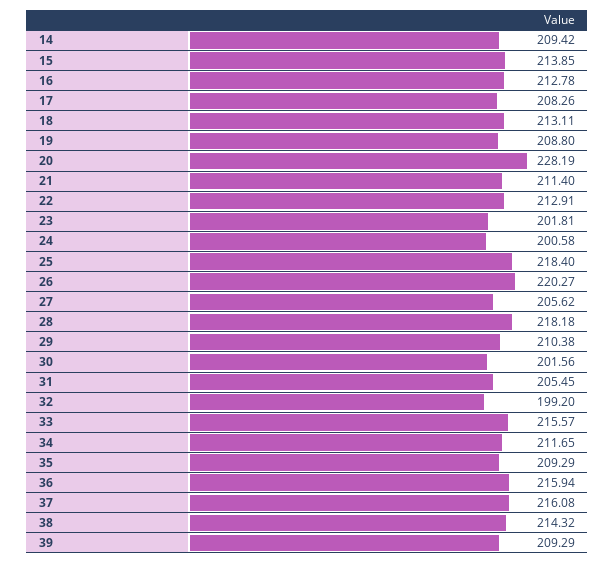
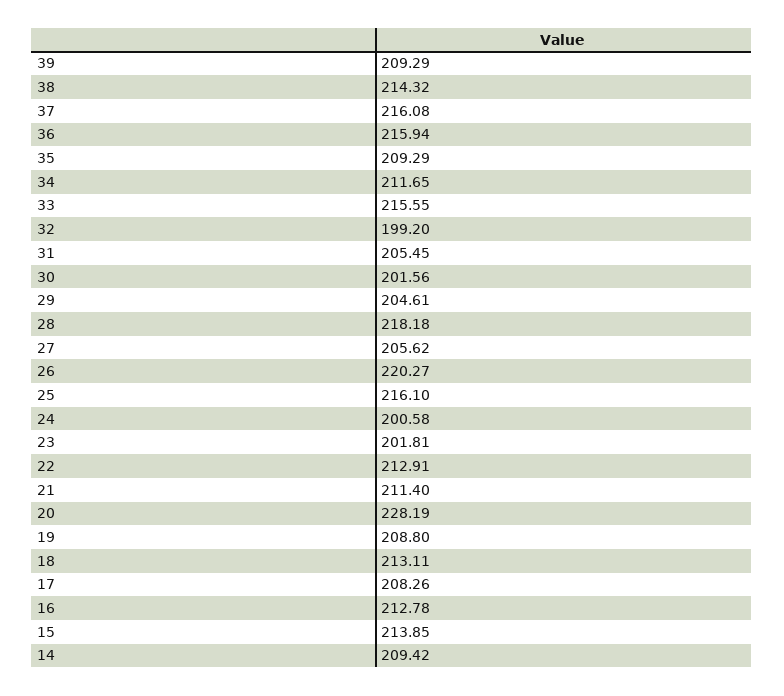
25: 218.4 -> 216.1
29: 210.38 -> 204.61
33: 215.57 -> 215.55

